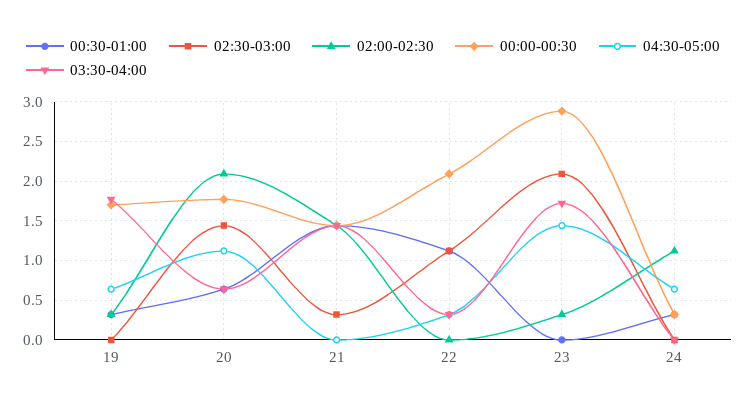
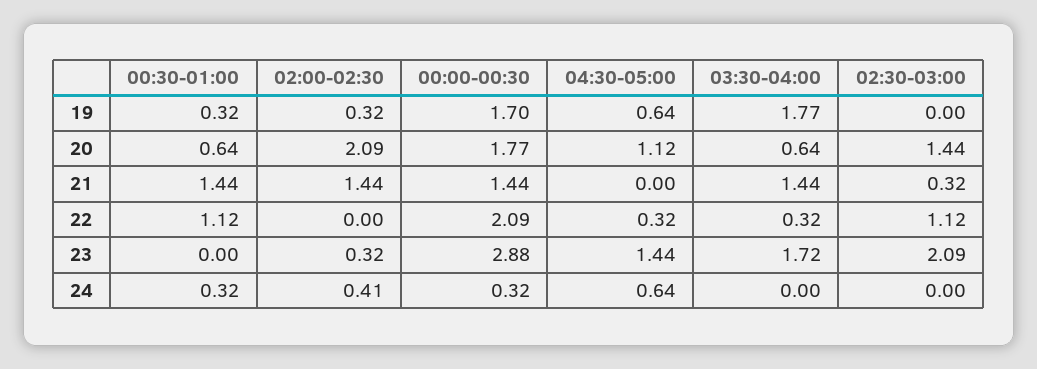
02:00-02:30, 24: 1.1 -> 0.41

